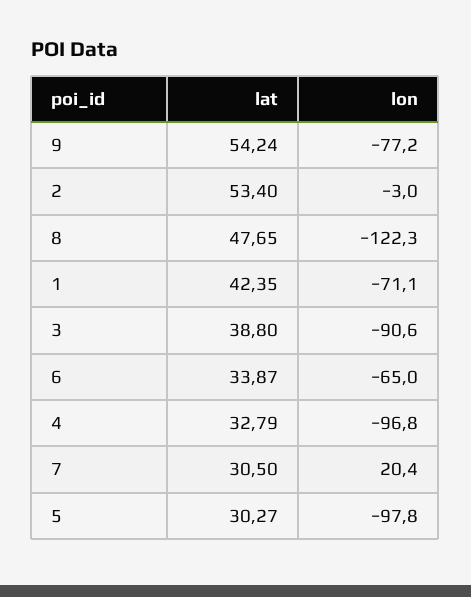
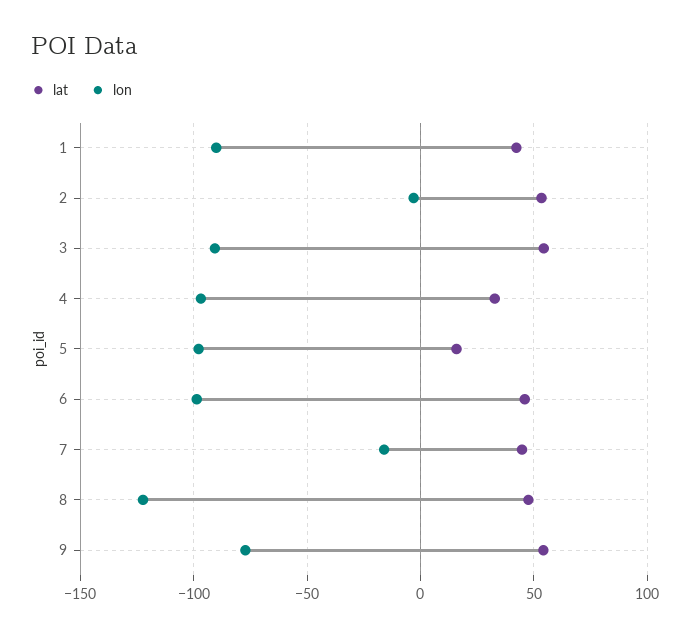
lon, 1: -71.1 -> -90
lat, 3: 38.8 -> 55
lat, 6: 33.87 -> 45
lon, 6: -65 -> -100
lat, 7: 30.5 -> 45
lon, 7: 20.4 -> -15
lat, 5: 30.27 -> 15

